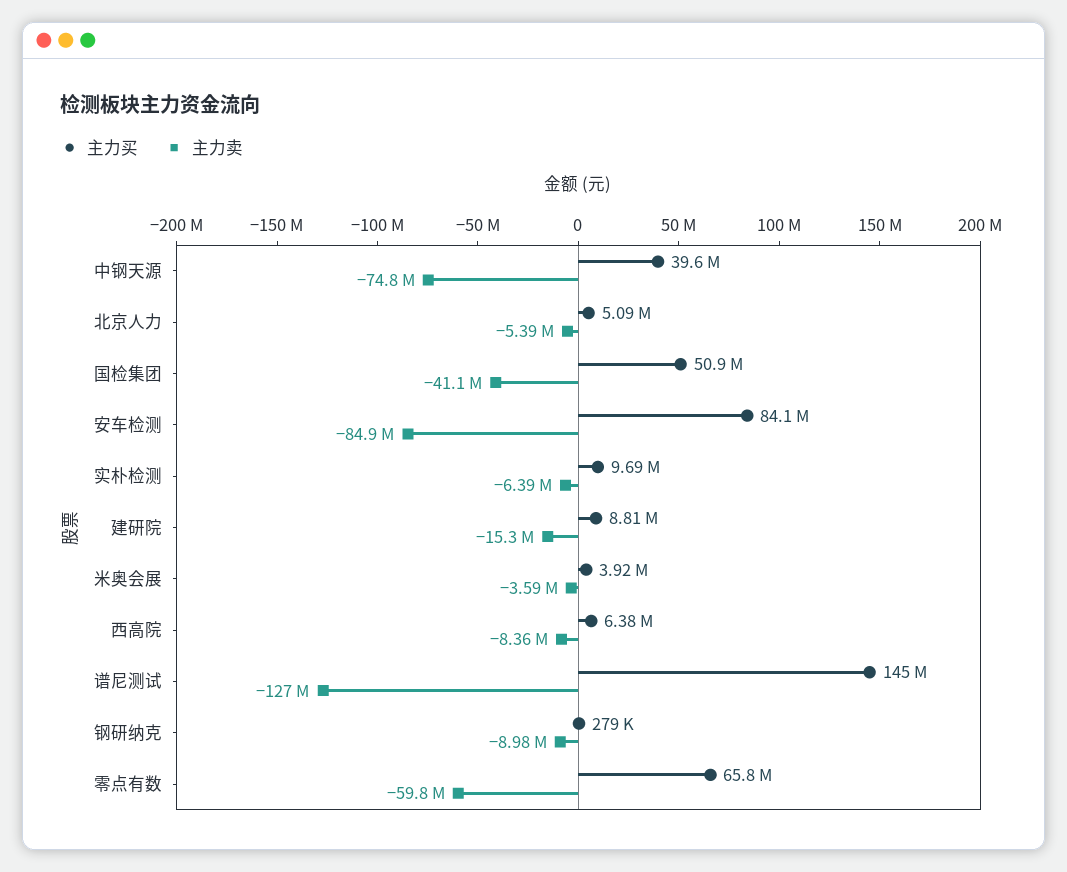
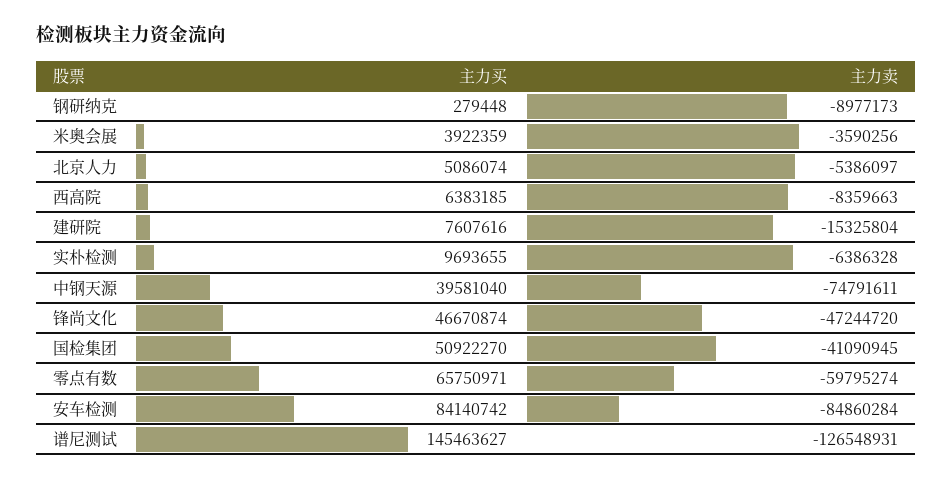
主力买, 建研院: 8810000 -> 7607616
主力买, 锋尚文化: none -> 46670874
主力卖, 锋尚文化: none -> -47244720

